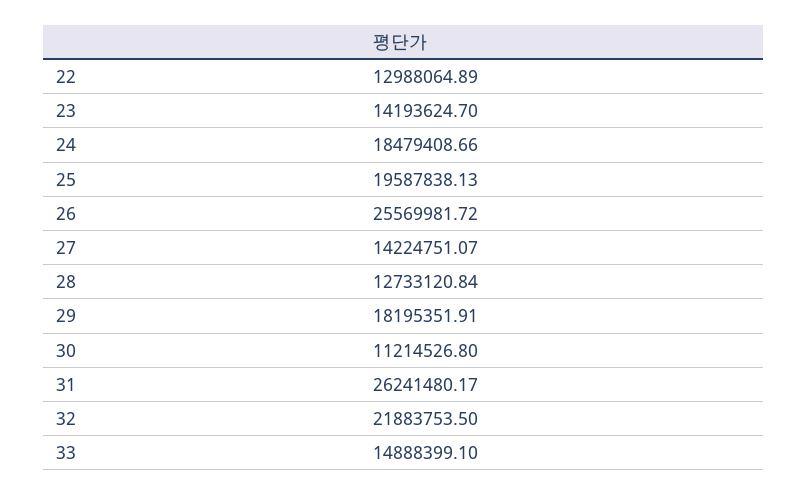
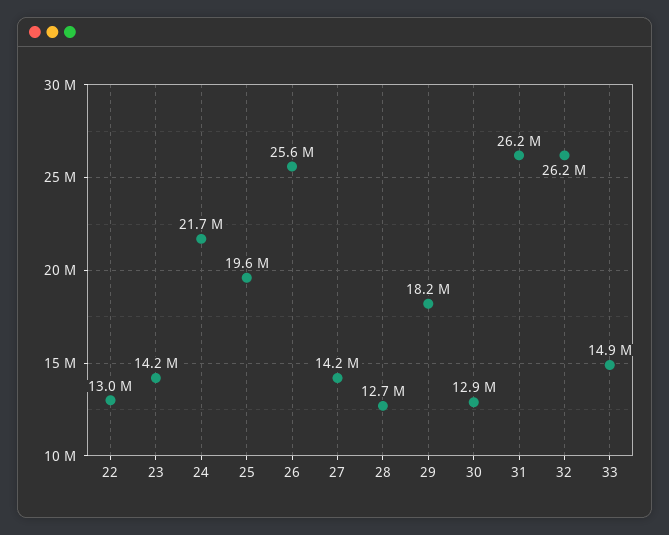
24: 18479408.66 -> 21700000
30: 11214526.8 -> 12900000
32: 21883753.5 -> 26200000

